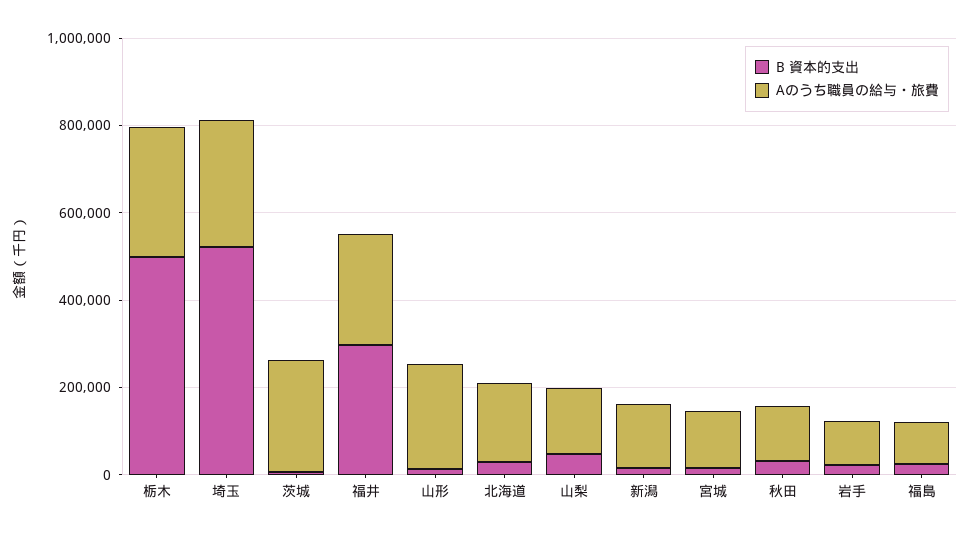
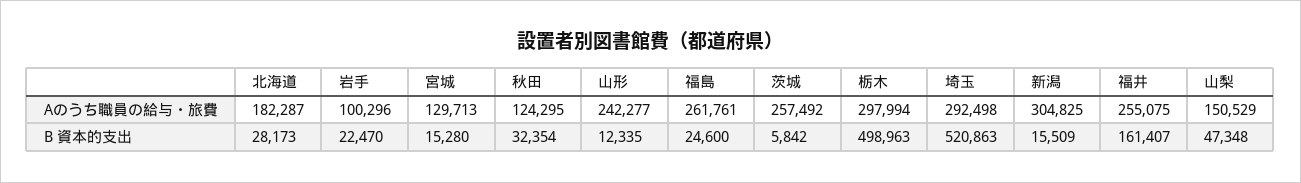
B 資本的支出, 福井: 300000 -> 161407
Aのうち職員の給与・旅費, 新潟: 150000 -> 304825
Aのうち職員の給与・旅費, 福島: 100000 -> 261761

